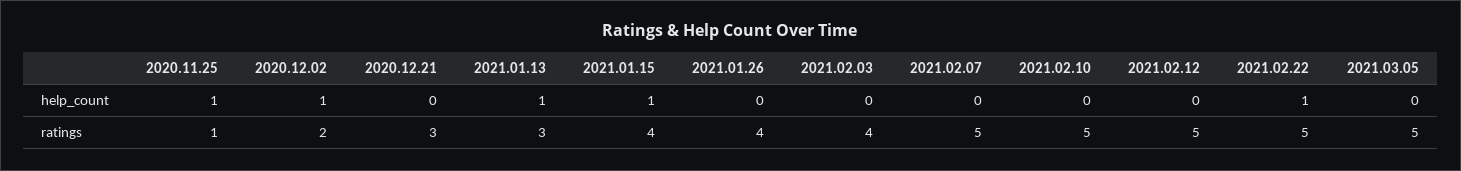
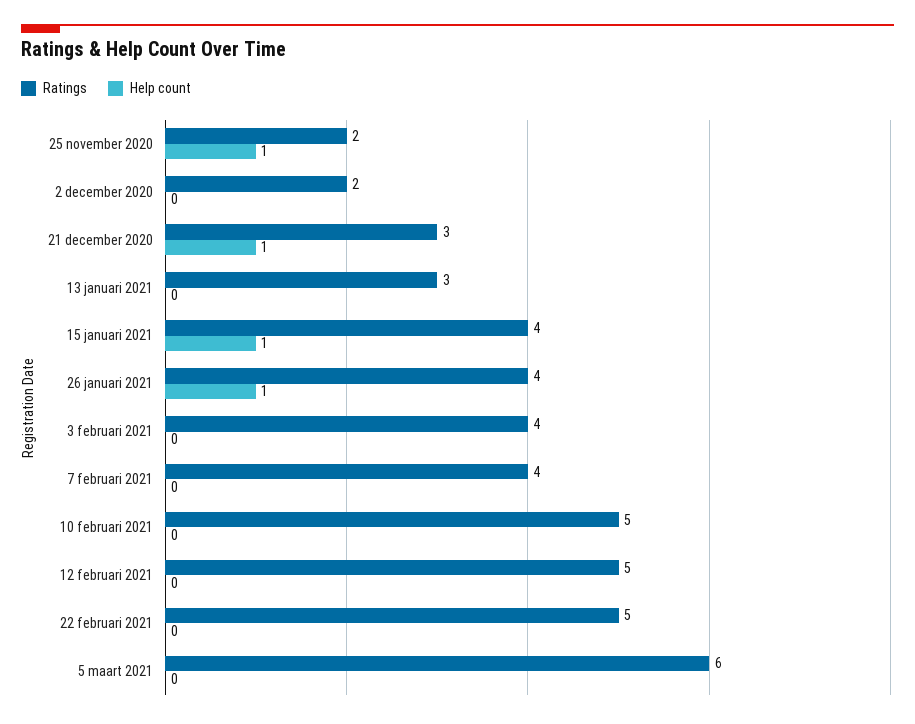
help_count, 2020.12.02: 1 -> 0
help_count, 2020.12.21: 0 -> 1
help_count, 2021.01.13: 1 -> 0
help_count, 2021.01.26: 0 -> 1
help_count, 2021.02.22: 1 -> 0
ratings, 2020.11.25: 1 -> 2
ratings, 2021.02.07: 5 -> 4
ratings, 2021.03.05: 5 -> 6

